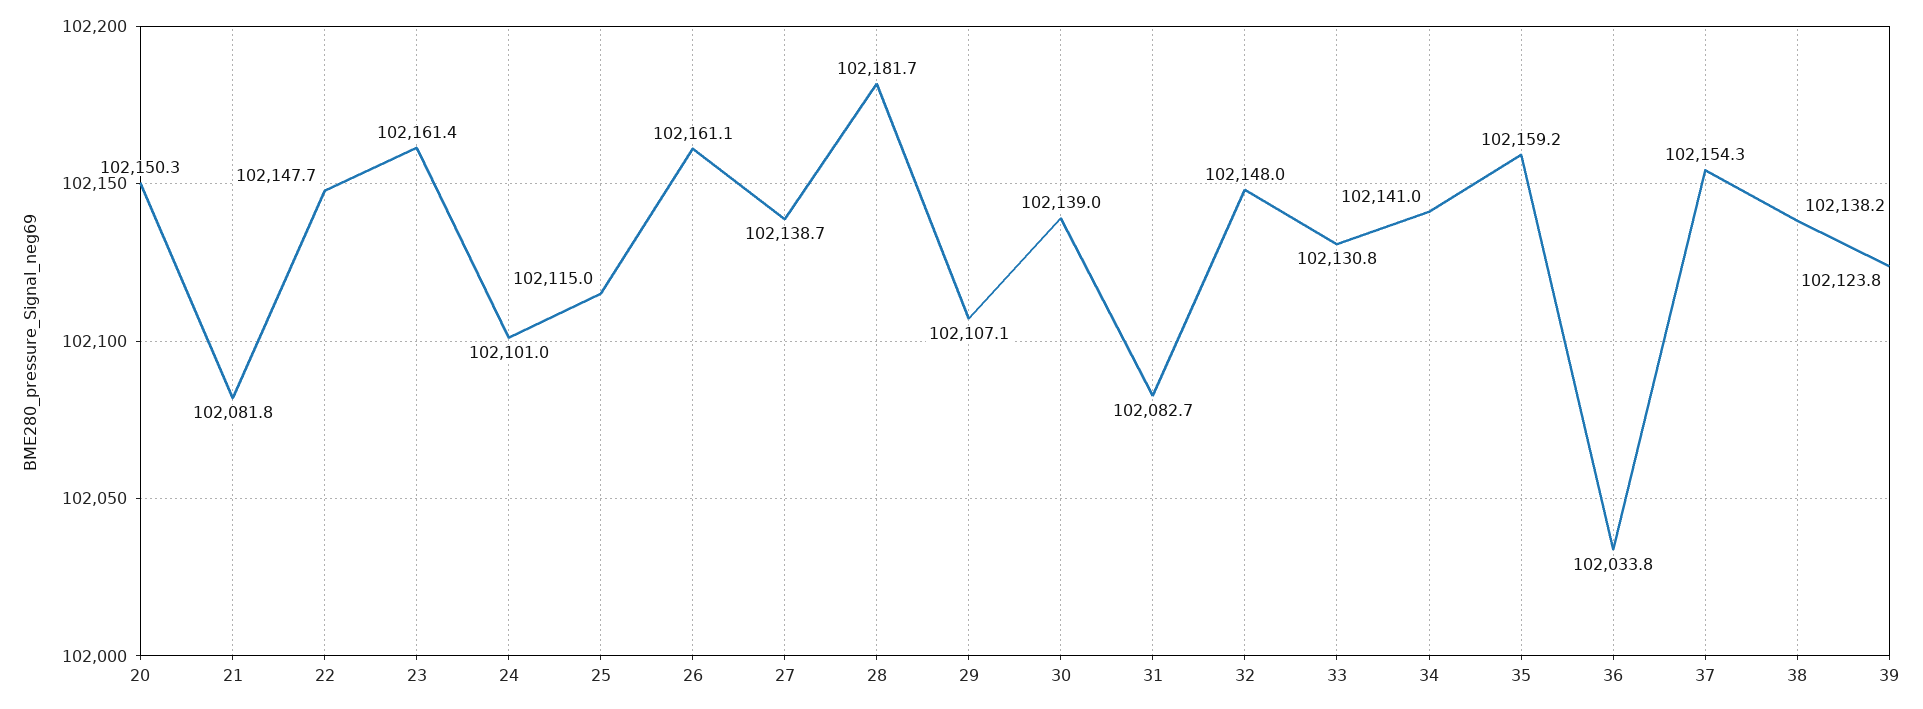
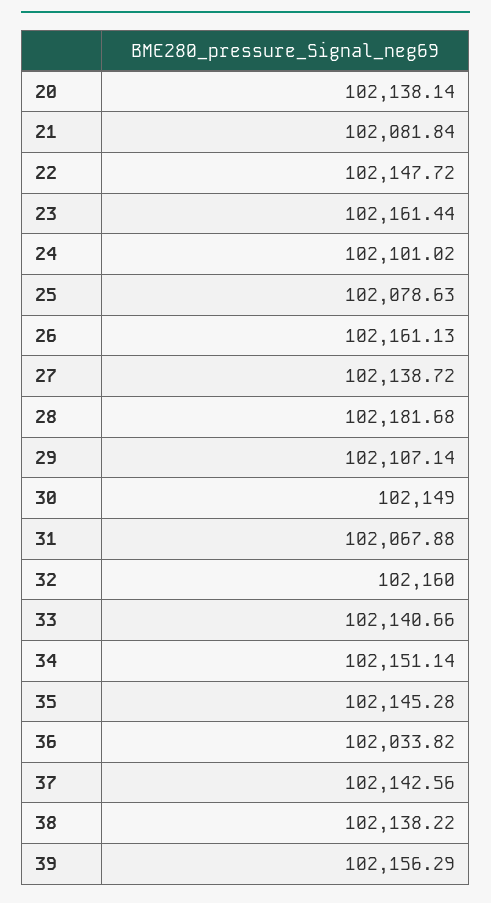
20: 102150.3 -> 102138.14
25: 102115 -> 102078.63
30: 102139 -> 102149
31: 102082.7 -> 102067.88
32: 102148 -> 102160
33: 102130.8 -> 102140.66
34: 102141 -> 102151.14
35: 102159.2 -> 102145.28
37: 102154.3 -> 102142.56
39: 102123.8 -> 102156.29

